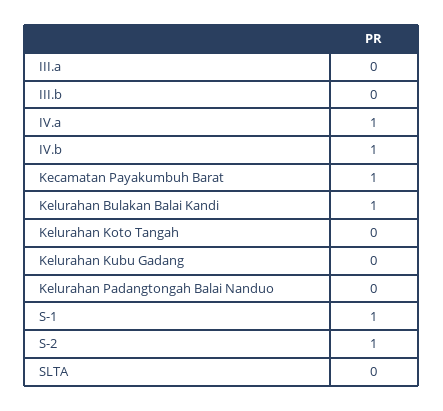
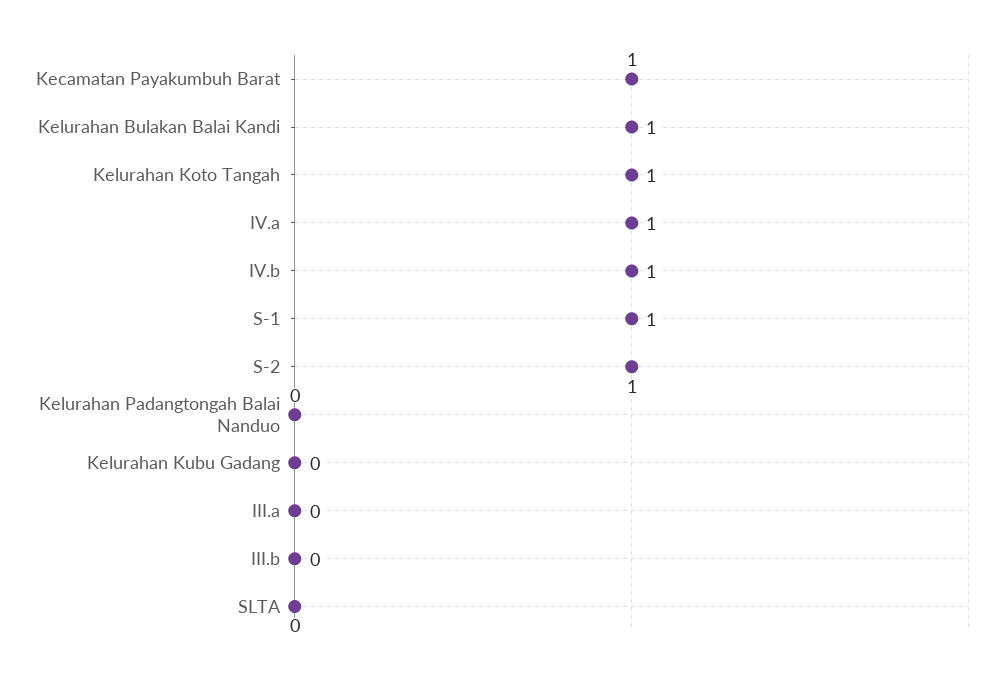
Kelurahan Koto Tangah: 0 -> 1

